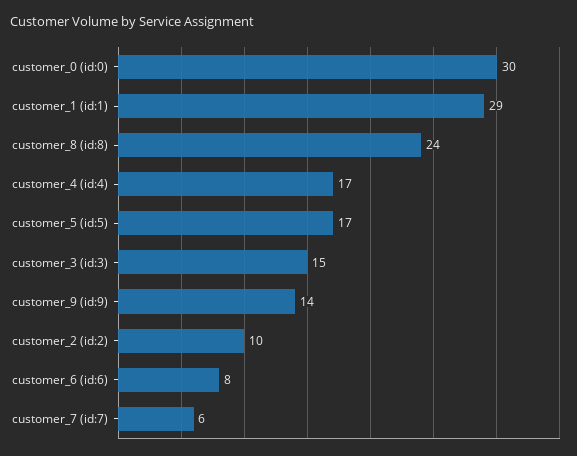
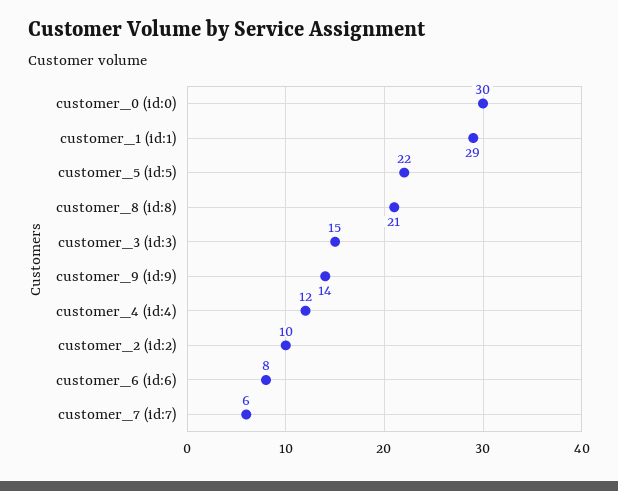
customer_8 (id:8): 24 -> 21
customer_4 (id:4): 17 -> 12
customer_5 (id:5): 17 -> 22

